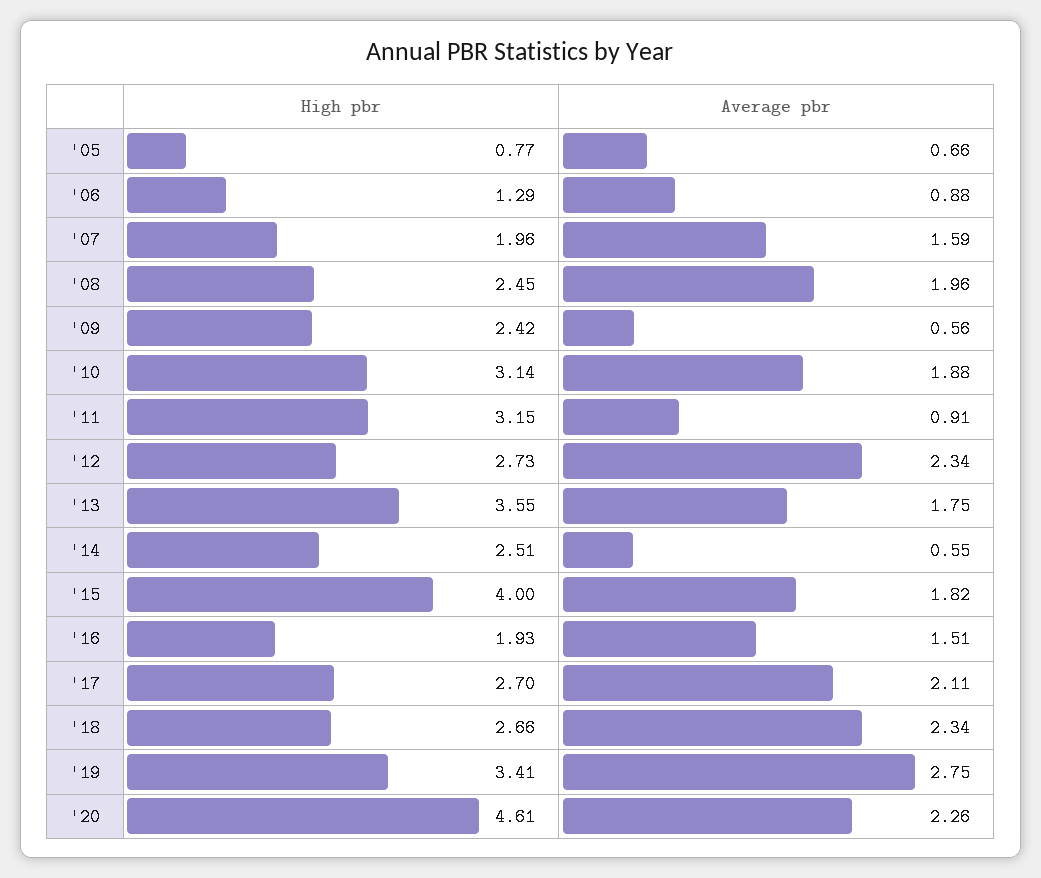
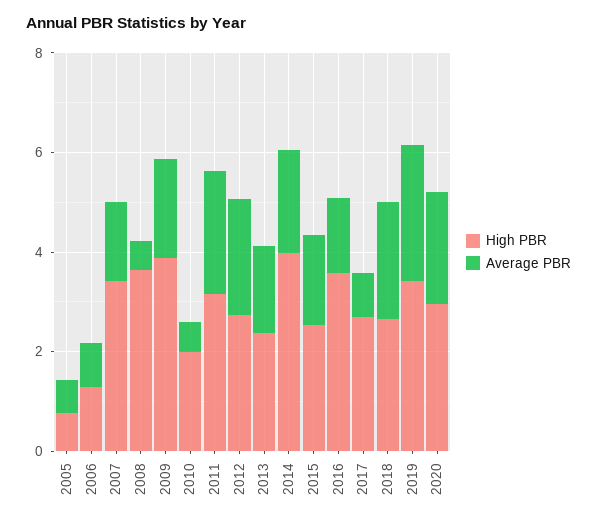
High pbr, '07: 1.96 -> 3.5
High pbr, '08: 2.45 -> 3.5
Average pbr, '08: 1.96 -> 0.5
High pbr, '09: 2.42 -> 4
Average pbr, '09: 0.56 -> 2
High pbr, '10: 3.14 -> 2
Average pbr, '10: 1.88 -> 0.5
Average pbr, '11: 0.91 -> 2.5
High pbr, '13: 3.55 -> 2.5
High pbr, '14: 2.51 -> 4
Average pbr, '14: 0.55 -> 2
High pbr, '15: 4 -> 2.5
High pbr, '16: 1.93 -> 3.5
Average pbr, '17: 2.11 -> 1
High pbr, '20: 4.61 -> 3

